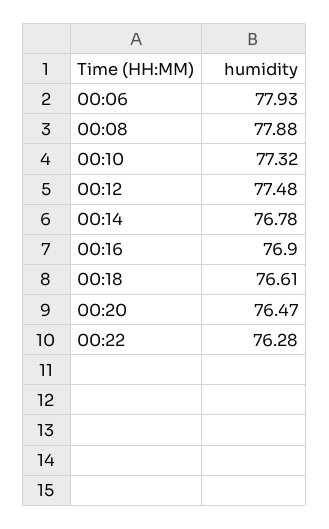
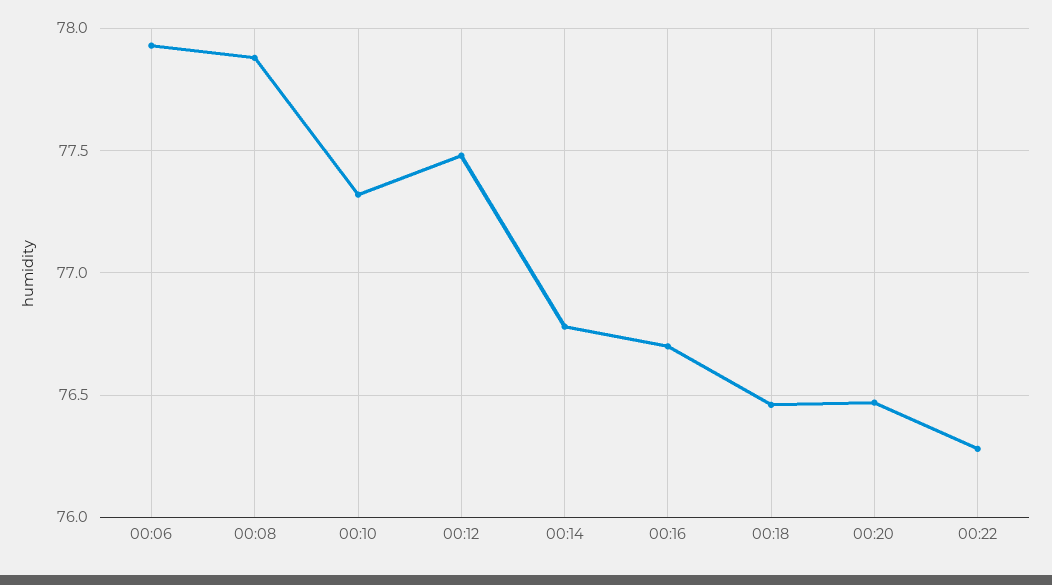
00:16: 76.9 -> 76.7
00:18: 76.61 -> 76.45

